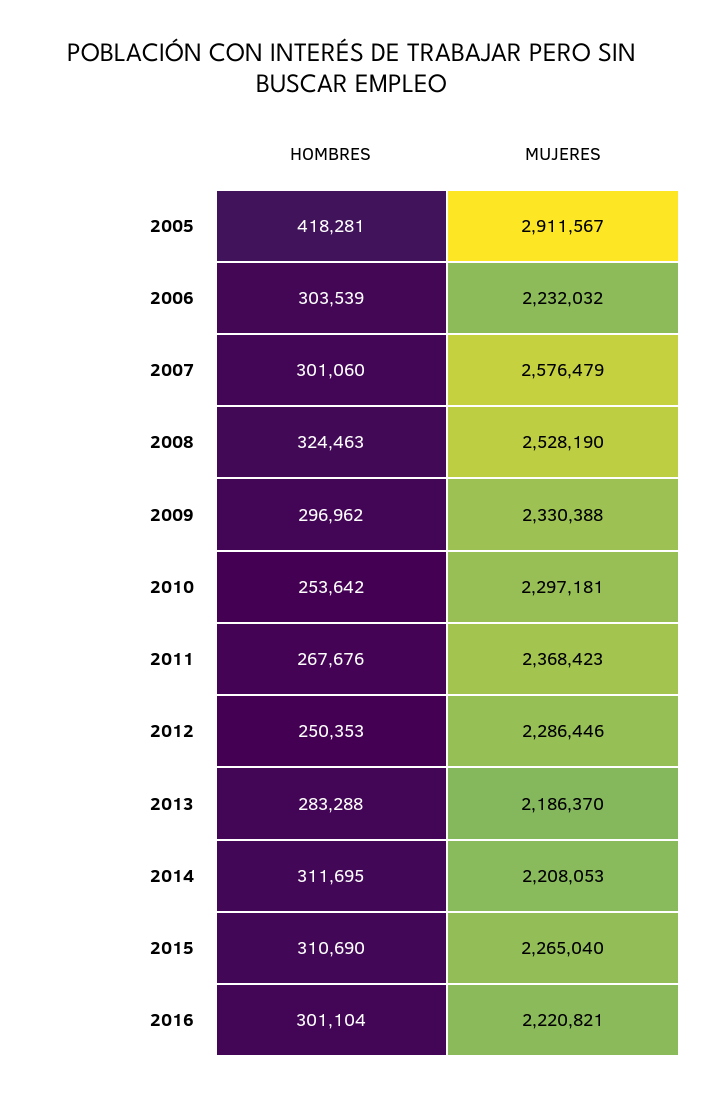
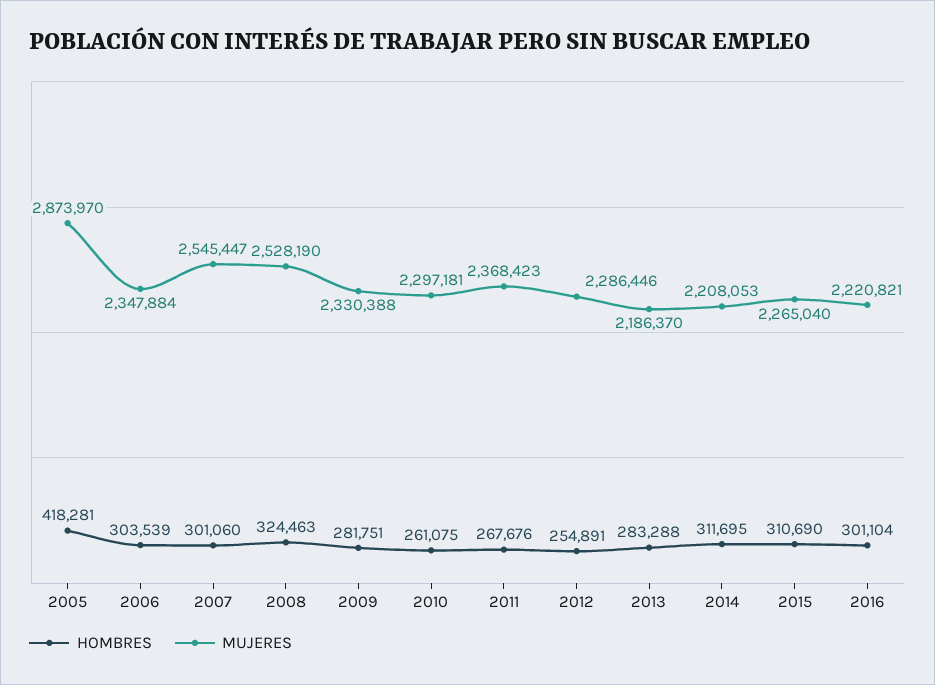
MUJERES, 2005: 2911567 -> 2873970
MUJERES, 2006: 2232032 -> 2347884
MUJERES, 2007: 2576479 -> 2545447
HOMBRES, 2009: 296962 -> 281751
HOMBRES, 2010: 253642 -> 261075
HOMBRES, 2012: 250353 -> 254891

